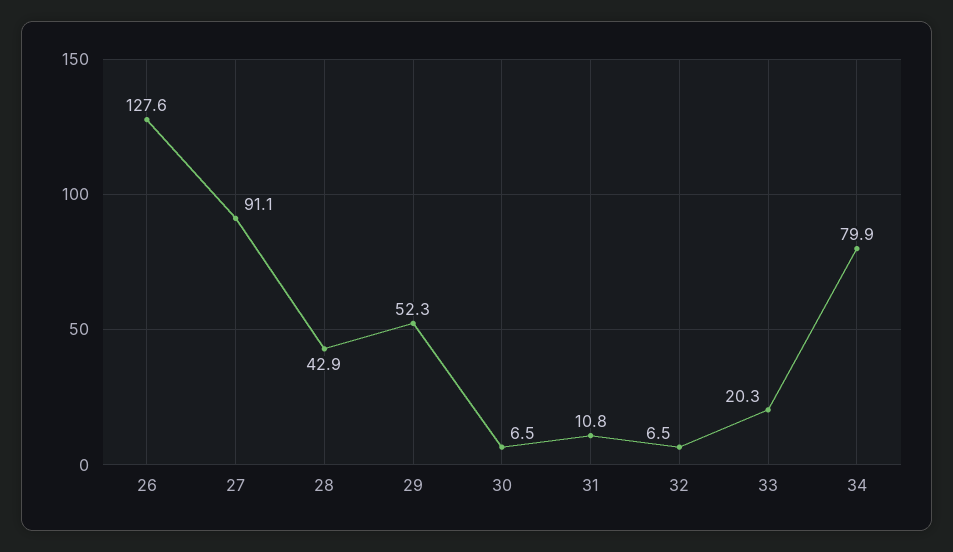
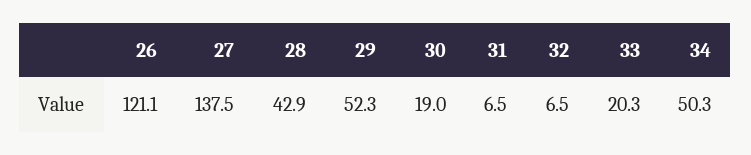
26: 127.6 -> 121.1
27: 91.1 -> 137.5
30: 6.5 -> 19
31: 10.8 -> 6.5
34: 79.9 -> 50.3

